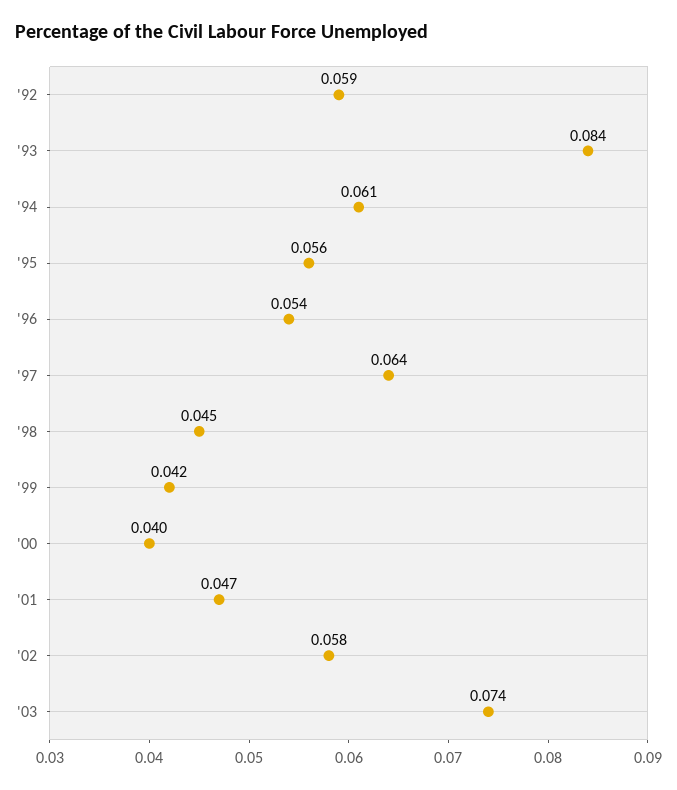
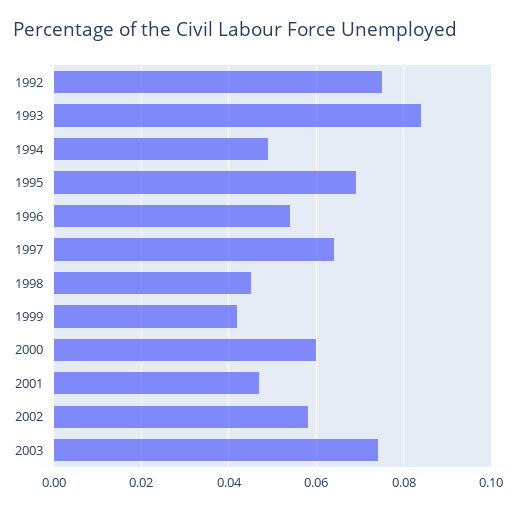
'92: 0.059 -> 0.075
'94: 0.061 -> 0.05
'95: 0.056 -> 0.07
'00: 0.04 -> 0.06

